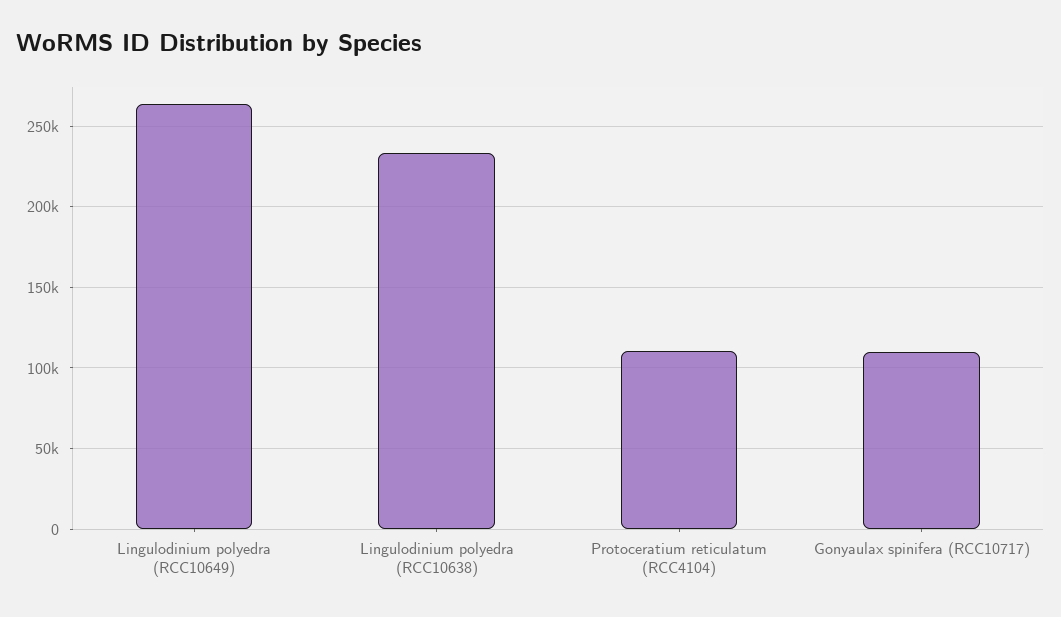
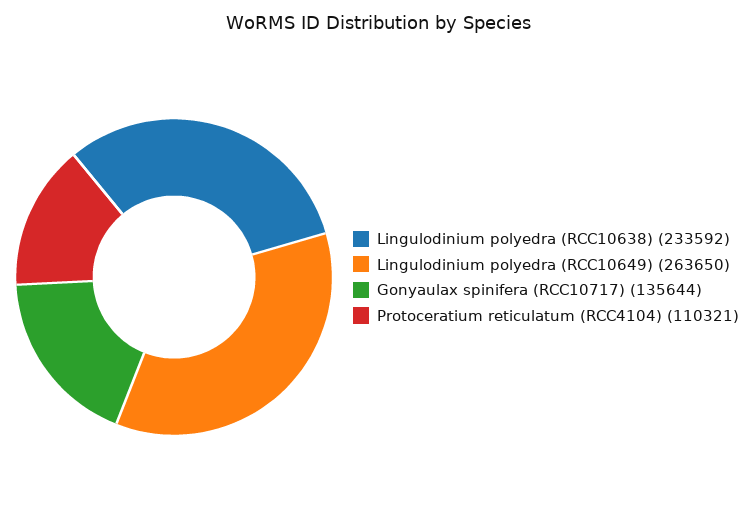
Gonyaulax spinifera (RCC10717): 110000 -> 135644

